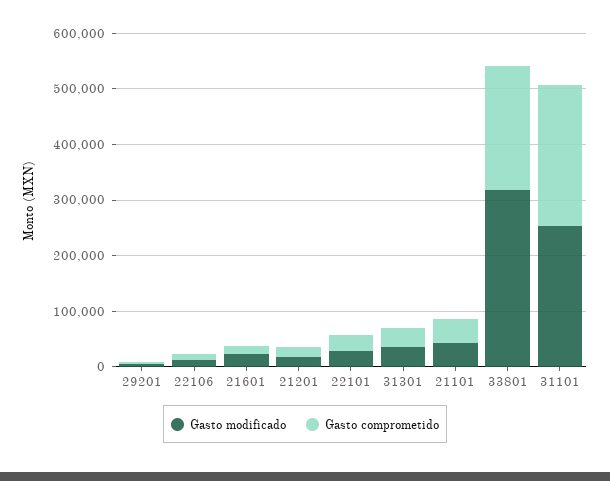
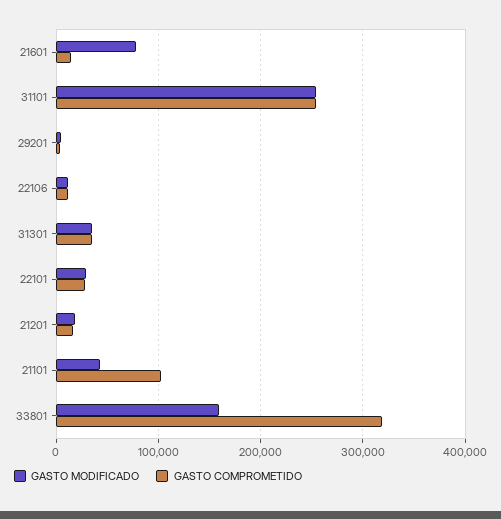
Gasto modificado, 21601: 20000 -> 80000
Gasto comprometido, 21101: 40000 -> 100000
Gasto modificado, 33801: 320000 -> 160000
Gasto comprometido, 33801: 220000 -> 320000

